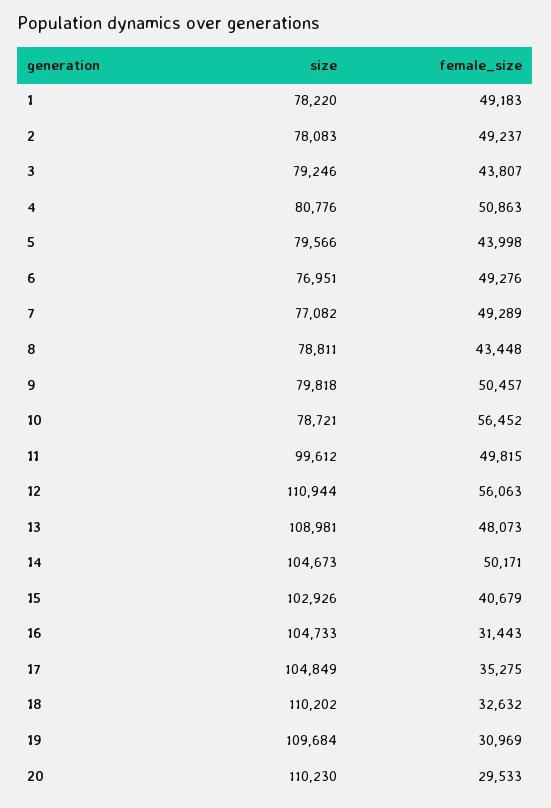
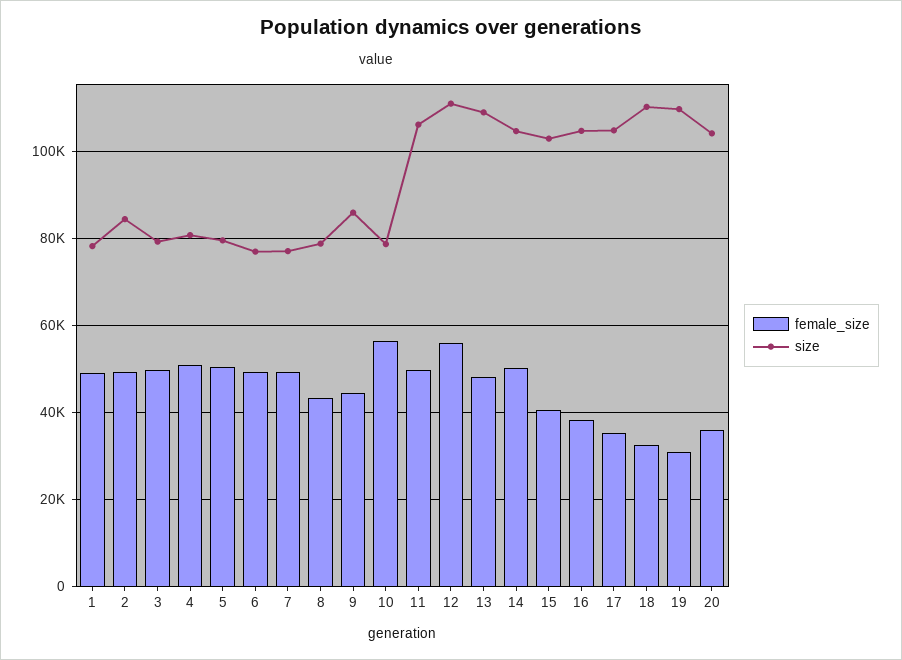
size, 2: 78083 -> 84000
female_size, 3: 43807 -> 50000
female_size, 5: 43998 -> 50000
size, 9: 79818 -> 86000
female_size, 9: 50457 -> 44000
size, 11: 99612 -> 106000
female_size, 16: 31443 -> 38000
size, 20: 110230 -> 104000
female_size, 20: 29533 -> 36000

